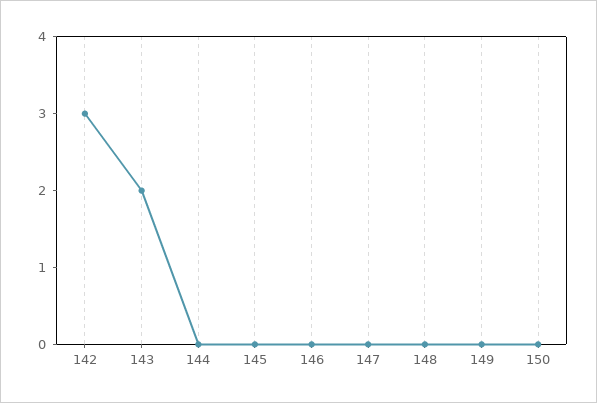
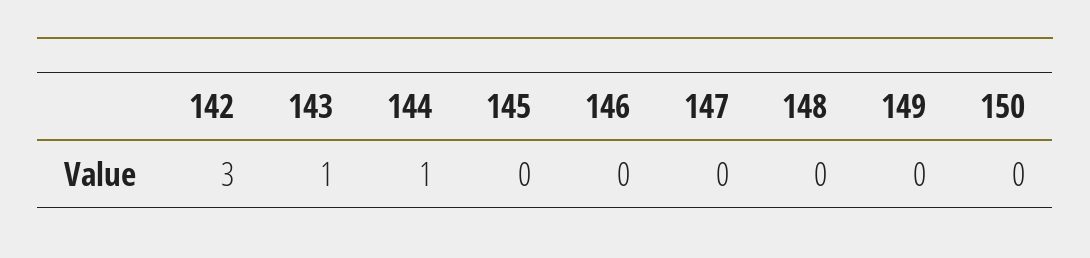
143: 2 -> 1
144: 0 -> 1

